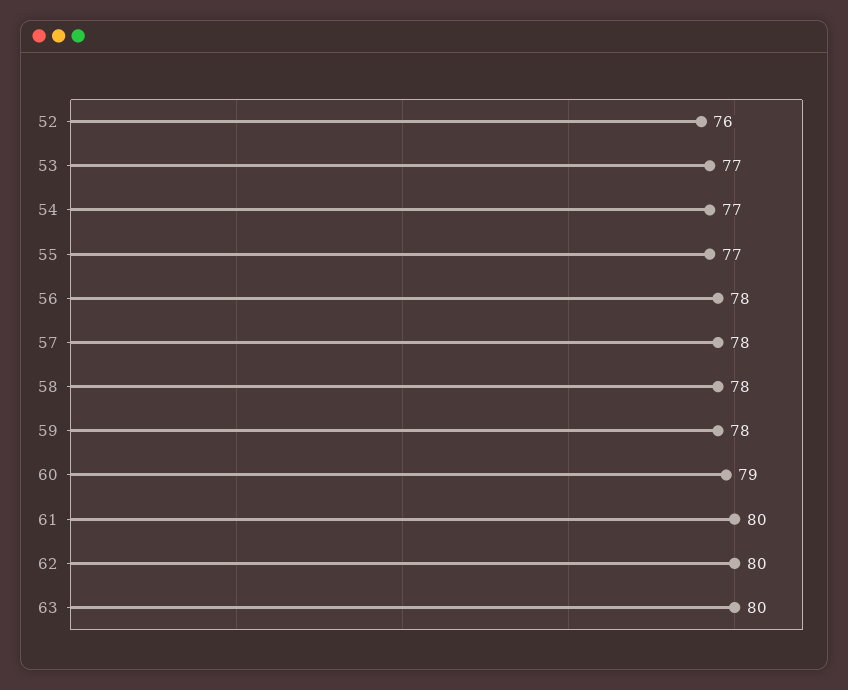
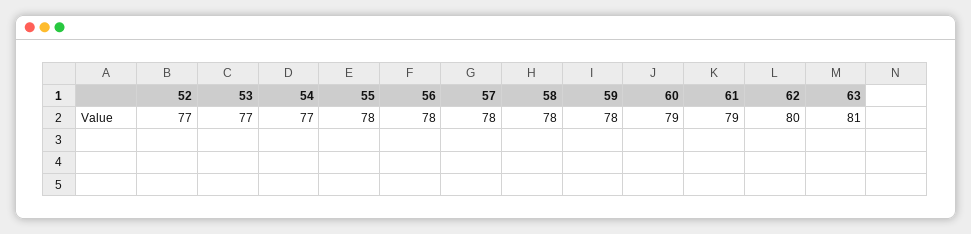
52: 76 -> 77
55: 77 -> 78
61: 80 -> 79
63: 80 -> 81

